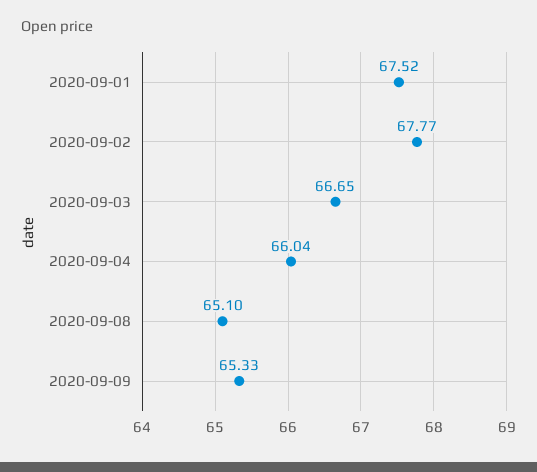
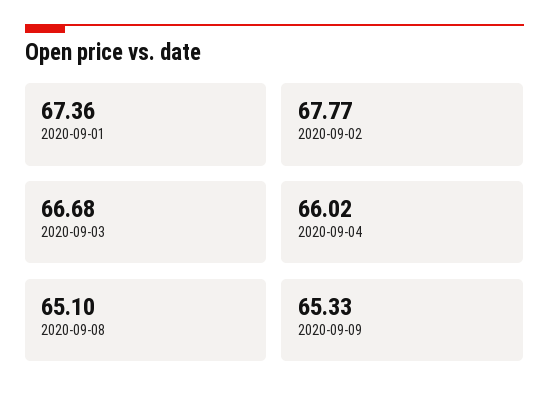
2020-09-01: 67.52 -> 67.36
2020-09-03: 66.65 -> 66.68
2020-09-04: 66.04 -> 66.02

